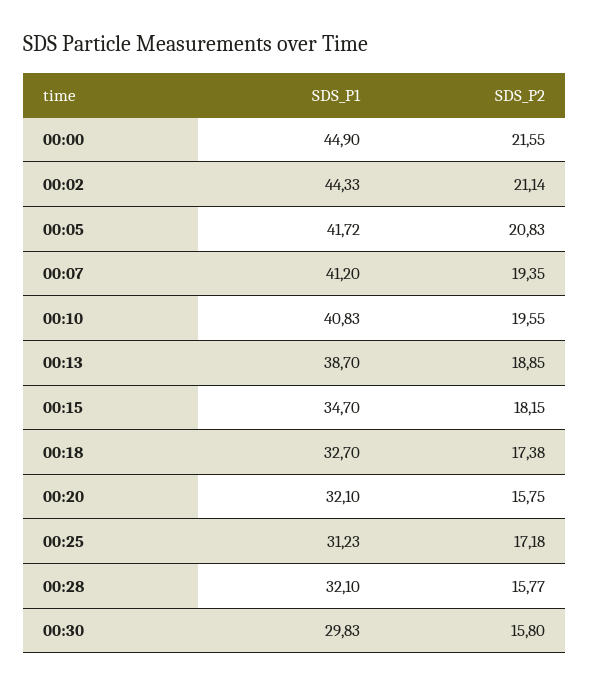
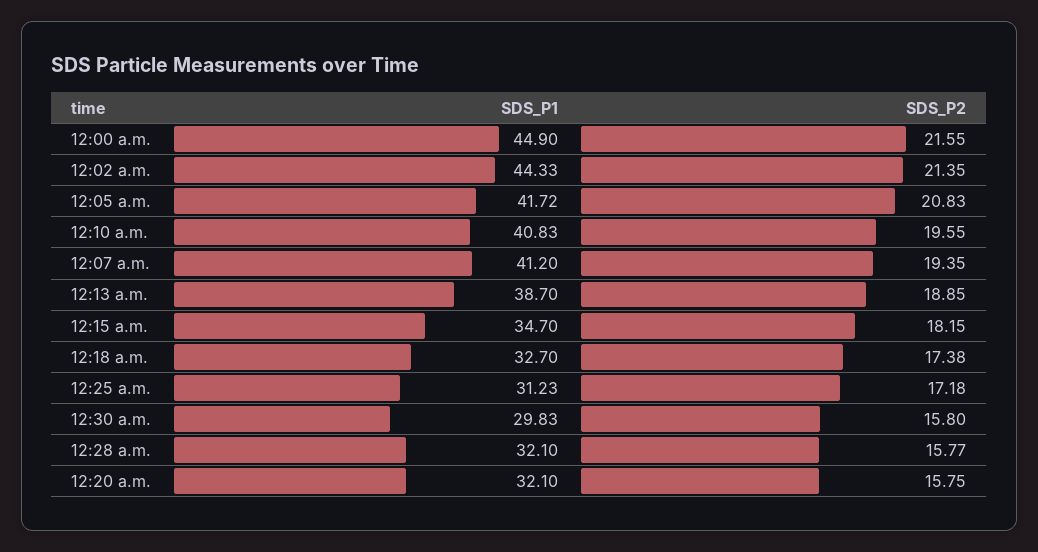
SDS_P2, 00:02: 21.14 -> 21.35

